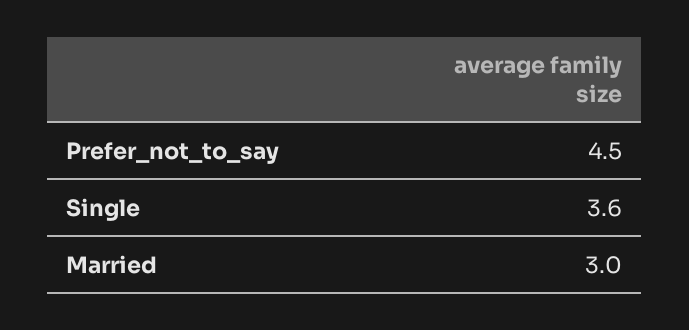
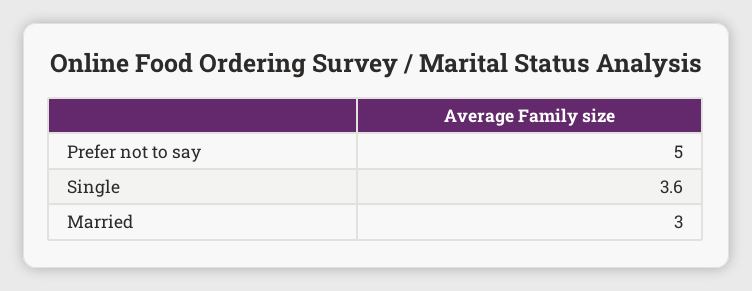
Prefer_not_to_say: 4.5 -> 5

